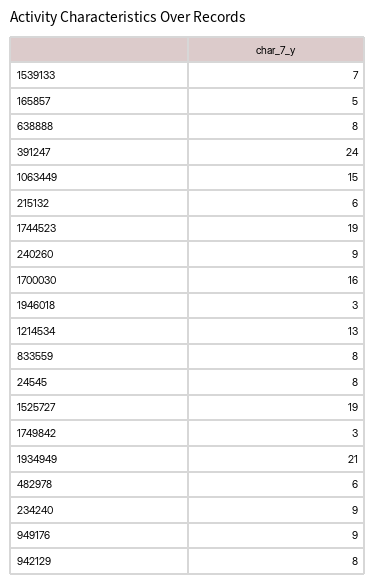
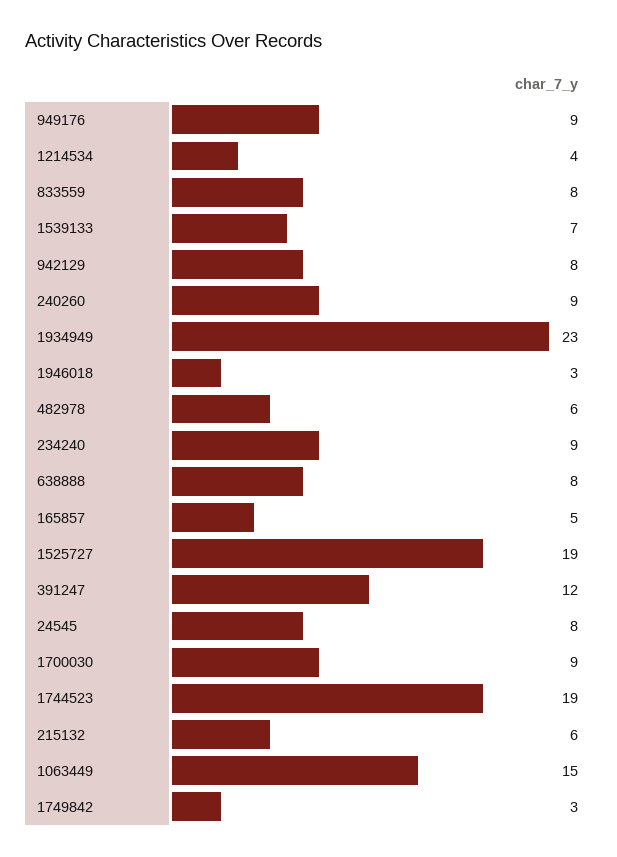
391247: 24 -> 12
1700030: 16 -> 9
1214534: 13 -> 4
1934949: 21 -> 23

